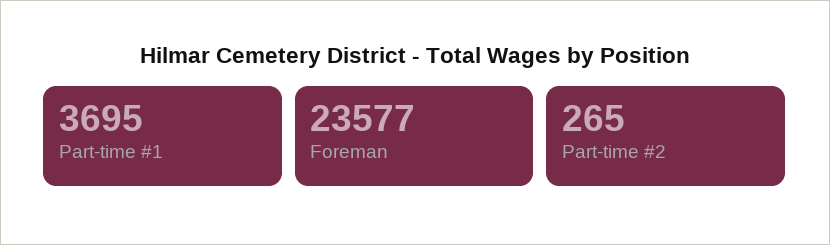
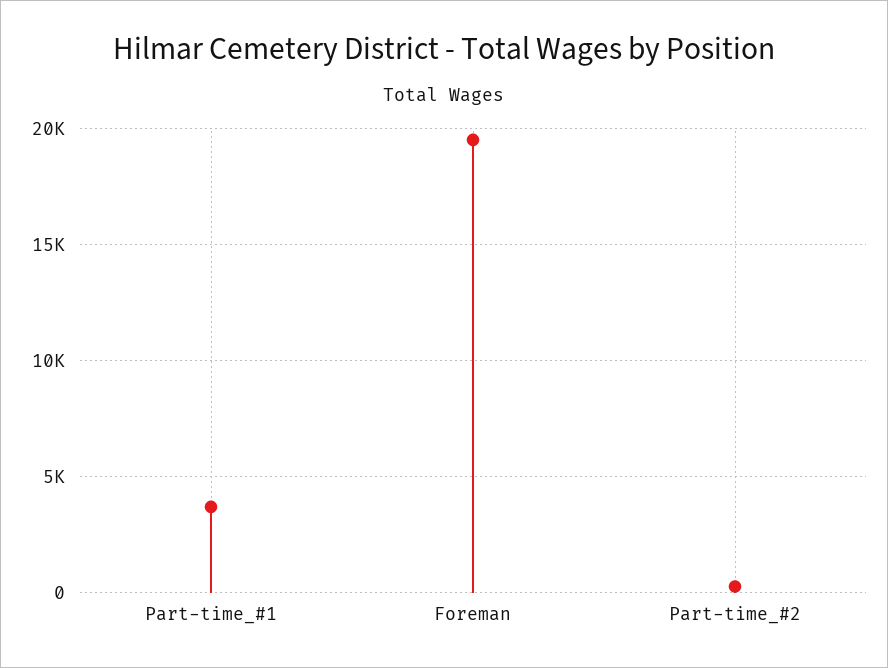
Foreman: 23577 -> 19500

